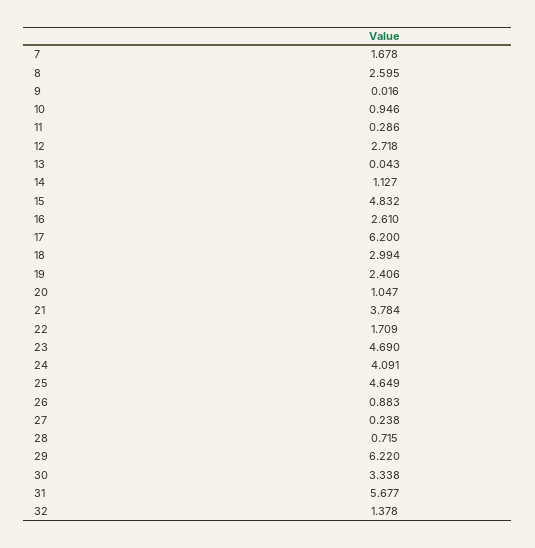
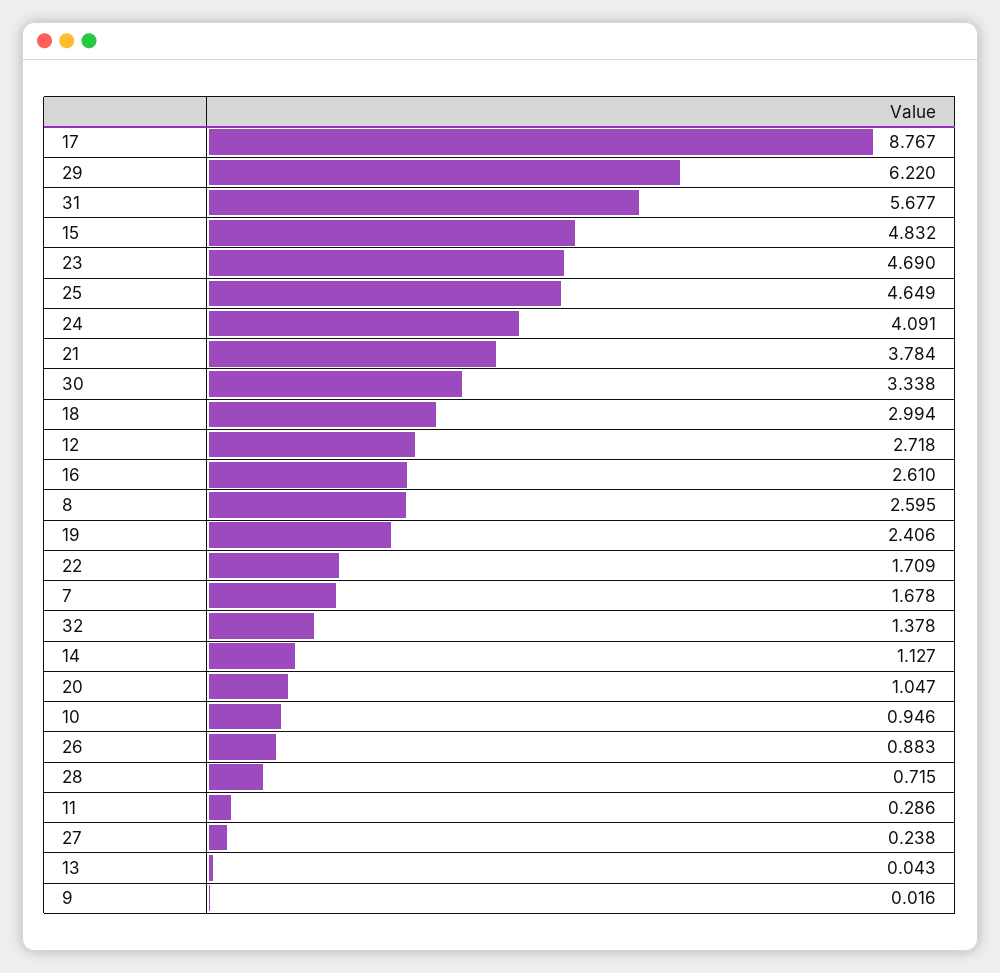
17: 6.2 -> 8.767

